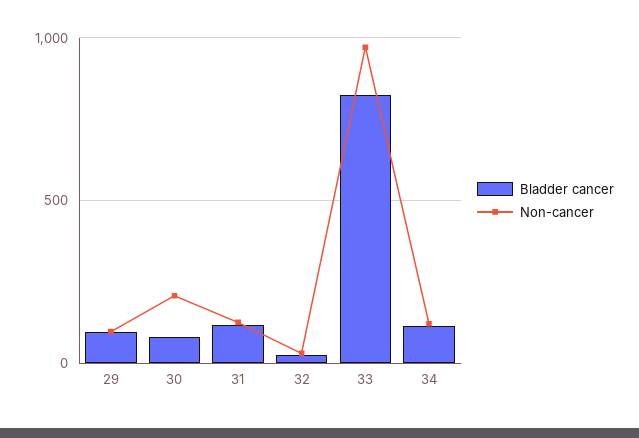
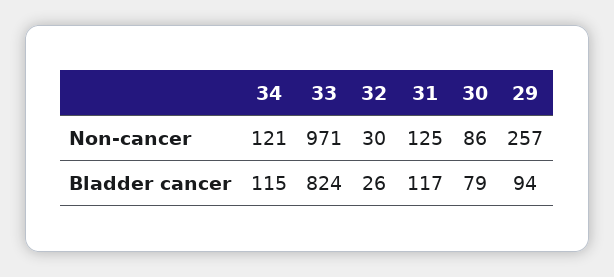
Non-cancer, 29: 100 -> 257
Non-cancer, 30: 200 -> 86

